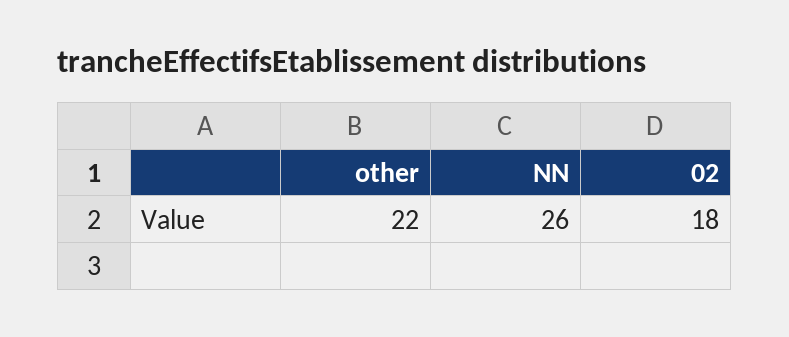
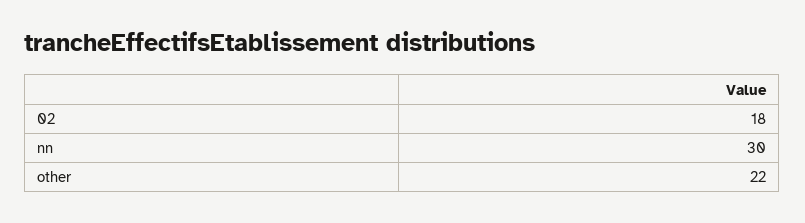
NN: 26 -> 30

